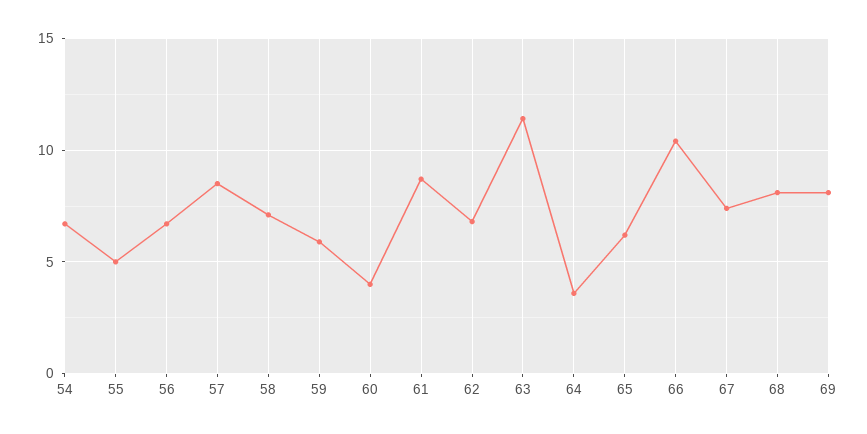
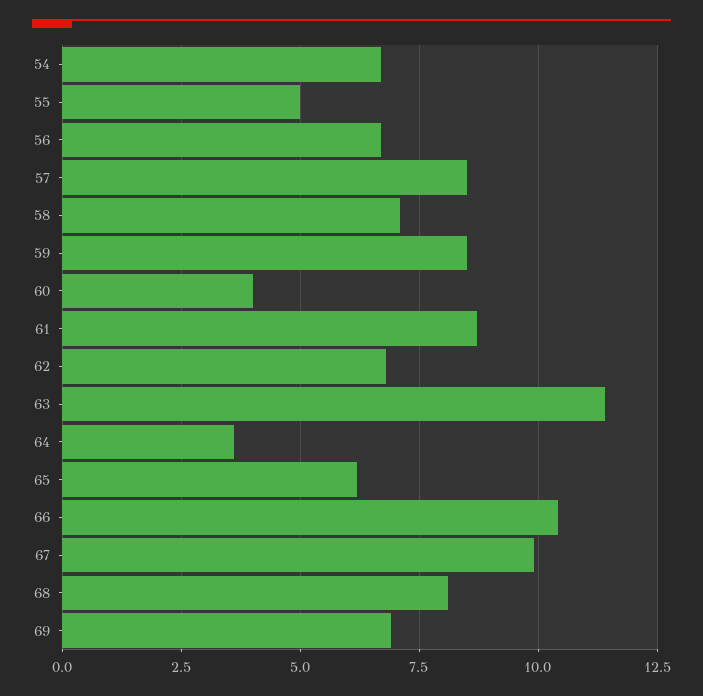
59: 6 -> 8.5
67: 7.5 -> 10
69: 8 -> 7

